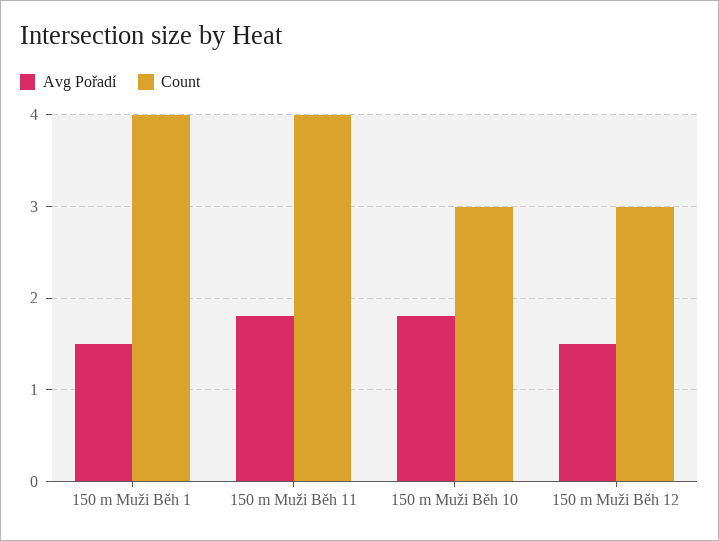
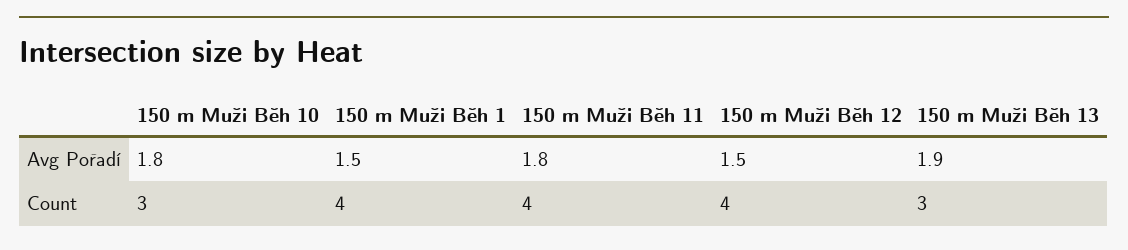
Count, 150 m Muži Běh 12: 3 -> 4
Avg Pořadí, 150 m Muži Běh 13: none -> 1.9
Count, 150 m Muži Běh 13: none -> 3

